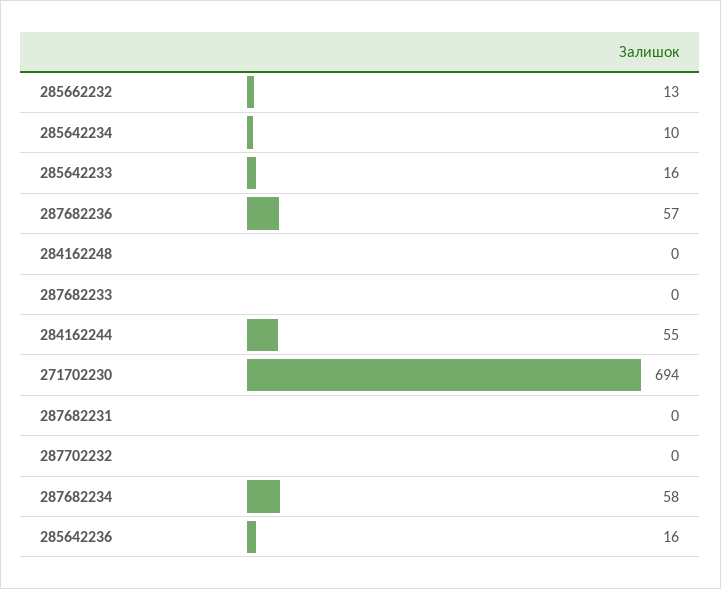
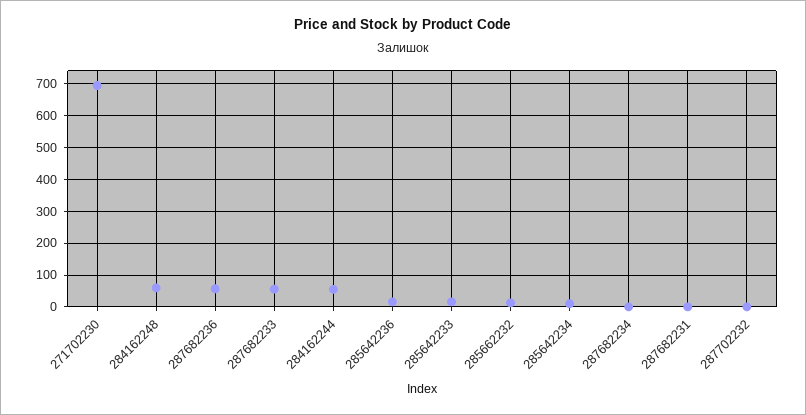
284162248: 0 -> 60
287682233: 0 -> 60
287682234: 58 -> 0

